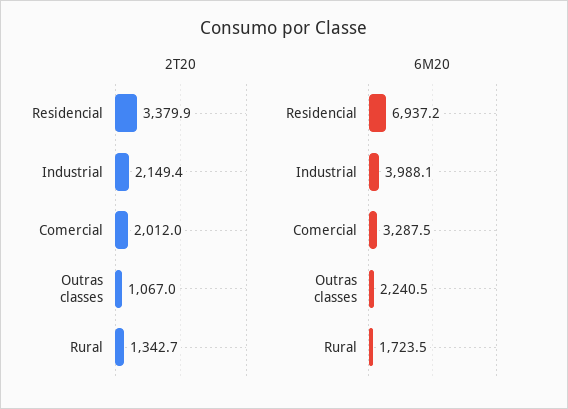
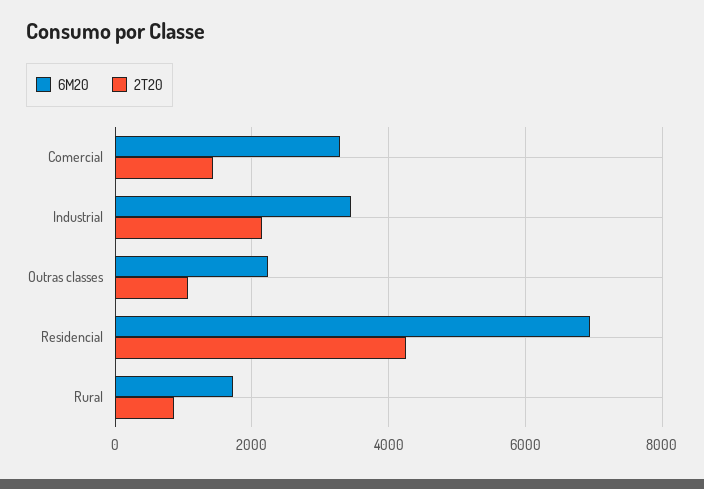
2T20, Residencial: 3379.9 -> 4200
2T20, Comercial: 2012 -> 1400
2T20, Rural: 1342.7 -> 800
6M20, Industrial: 3988.1 -> 3400

